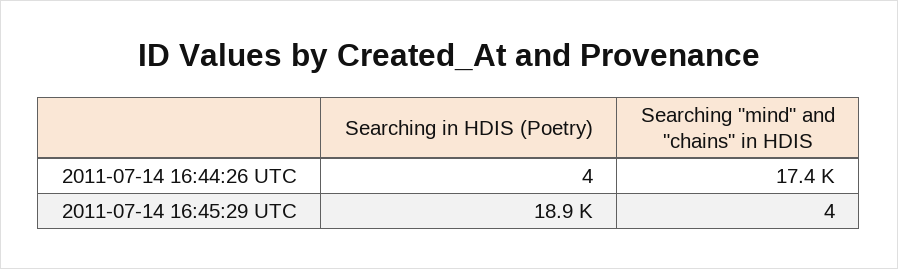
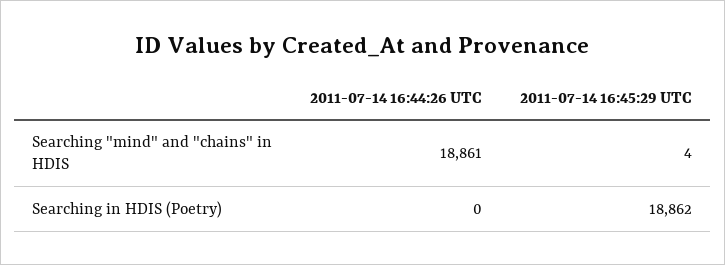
Searching in HDIS (Poetry), 2011-07-14 16:44:26 UTC: 4 -> 0
Searching "mind" and "chains" in HDIS, 2011-07-14 16:44:26 UTC: 17400 -> 18861

